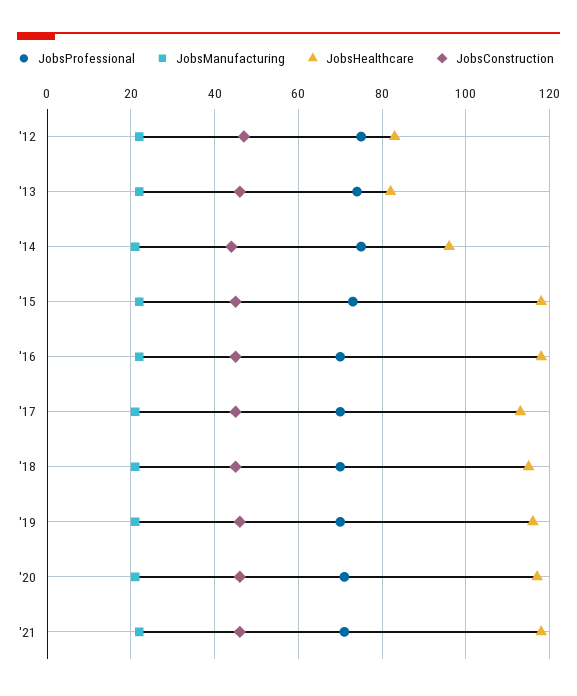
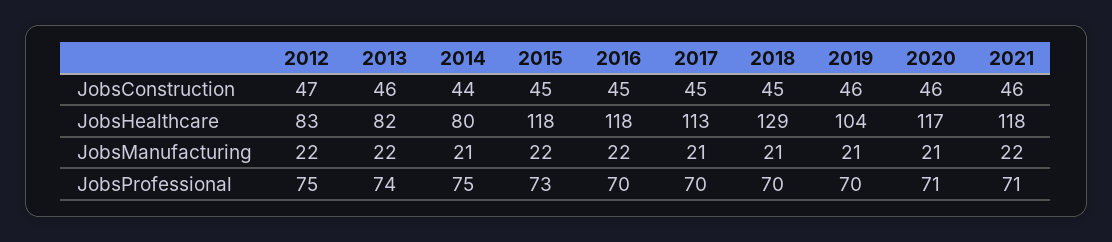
JobsHealthcare, '14: 95 -> 80
JobsHealthcare, '18: 115 -> 129
JobsHealthcare, '19: 115 -> 104

